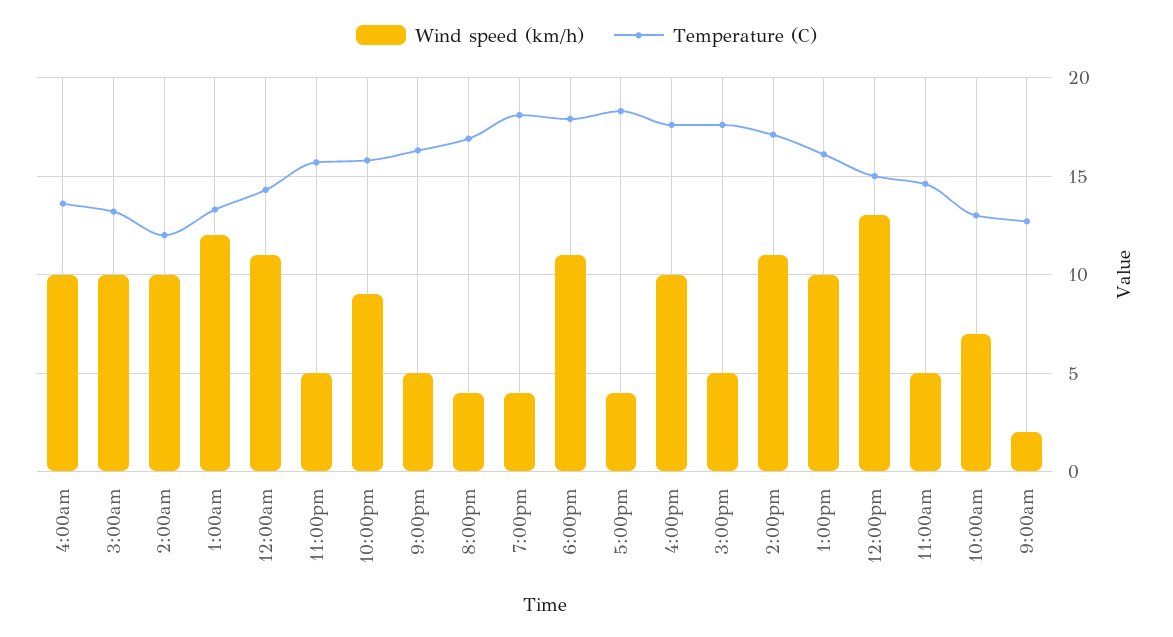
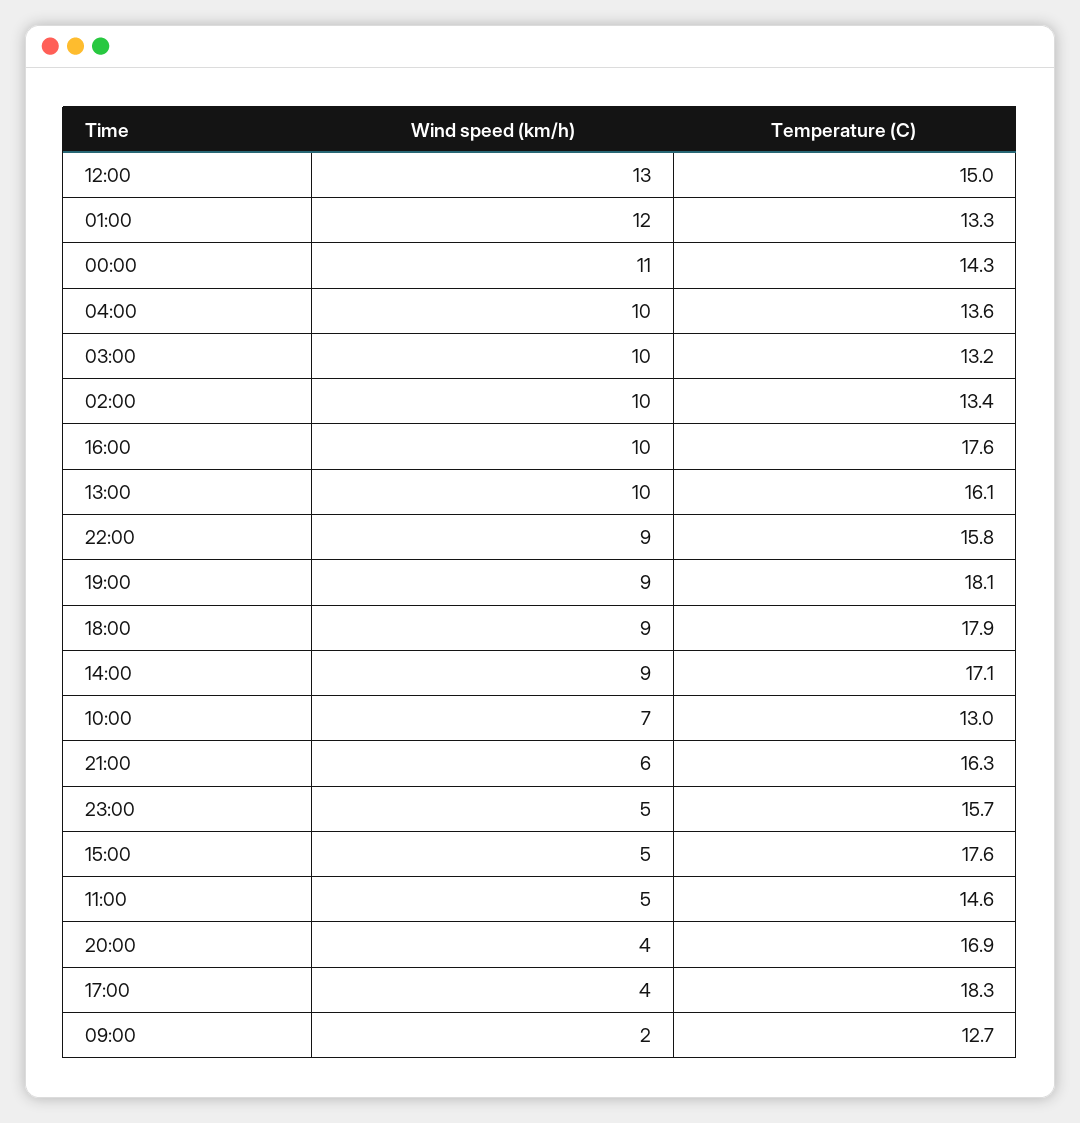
Temperature (C), 2:00am: 12 -> 13.4
Wind speed (km/h), 9:00pm: 5 -> 6
Wind speed (km/h), 7:00pm: 4 -> 9
Wind speed (km/h), 6:00pm: 11 -> 9
Wind speed (km/h), 2:00pm: 11 -> 9

